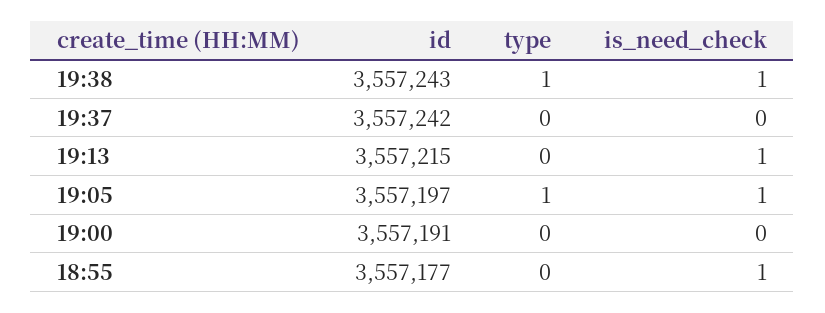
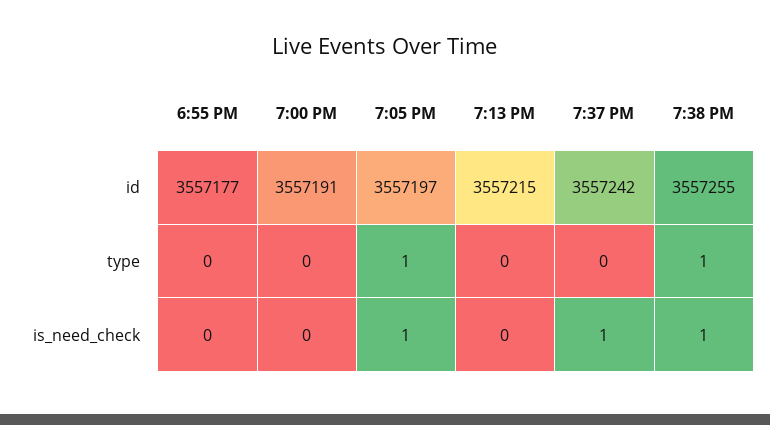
id, 19:38: 3557243 -> 3557255
is_need_check, 19:37: 0 -> 1
is_need_check, 19:13: 1 -> 0
is_need_check, 18:55: 1 -> 0

